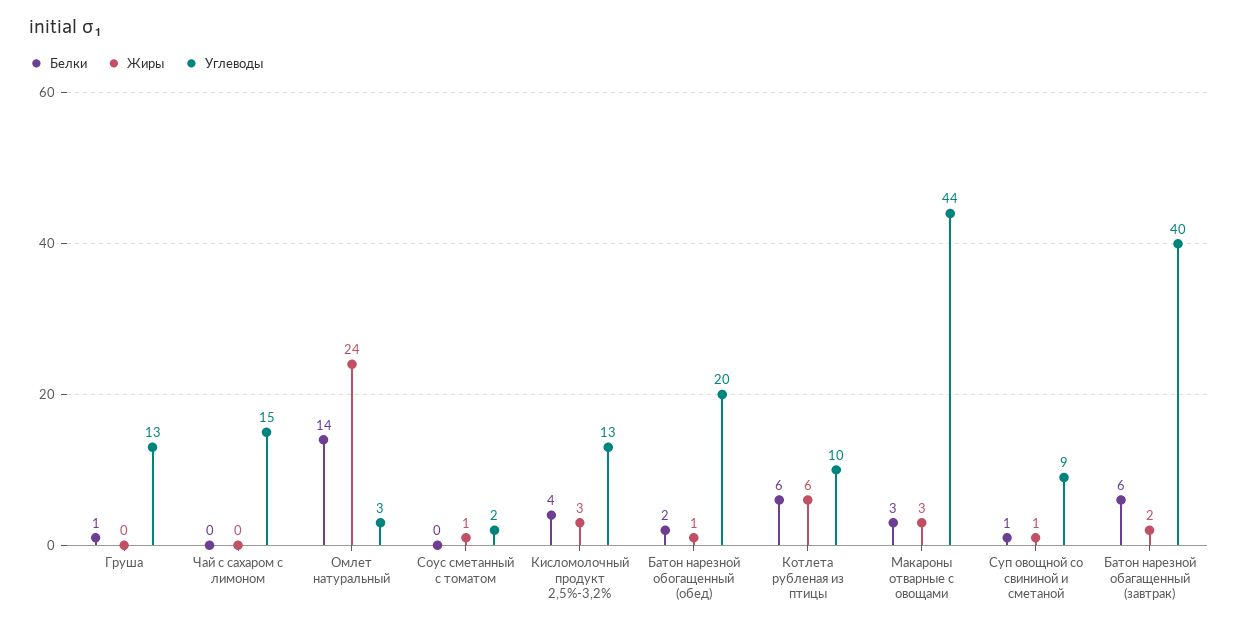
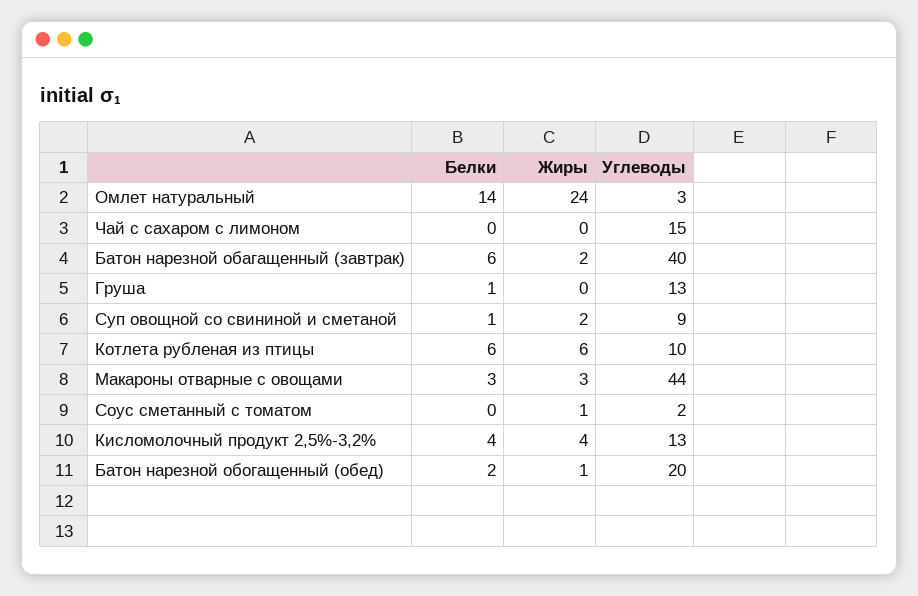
Жиры, Кисломолочный продукт 2,5%-3,2%: 3 -> 4
Жиры, Суп овощной со свининой и сметаной: 1 -> 2

